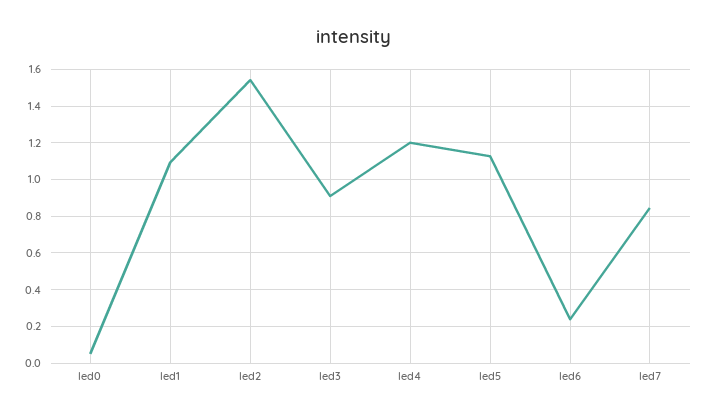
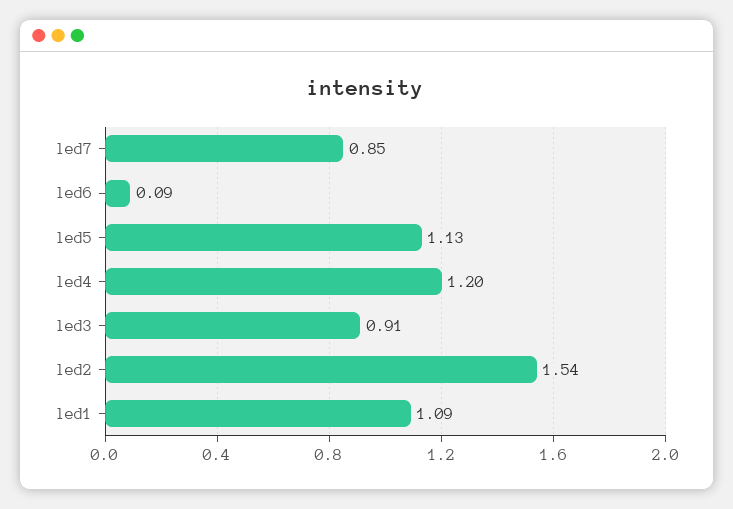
led0: 0.05 -> none
led6: 0.25 -> 0.09

